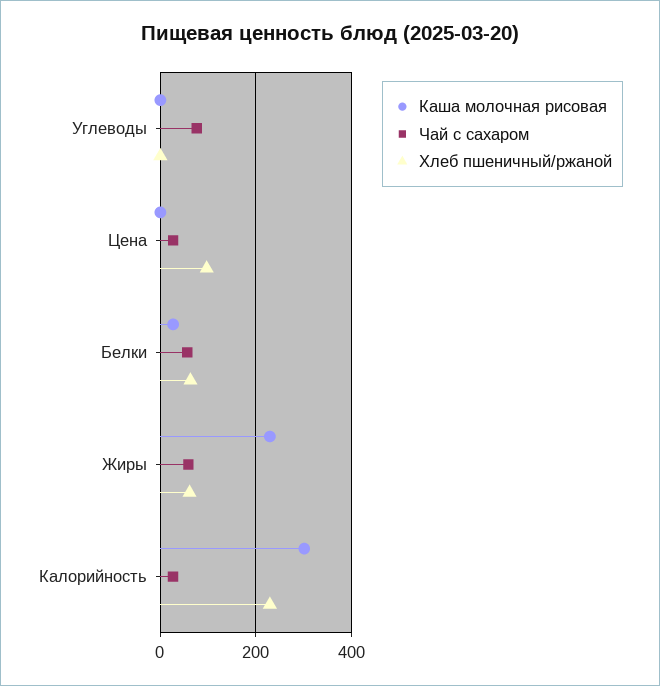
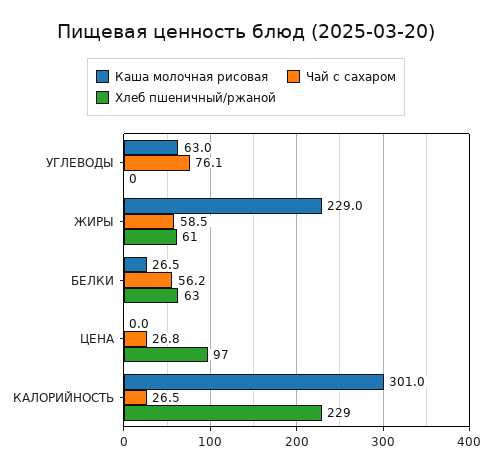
Каша молочная рисовая, Углеводы: 0 -> 63

